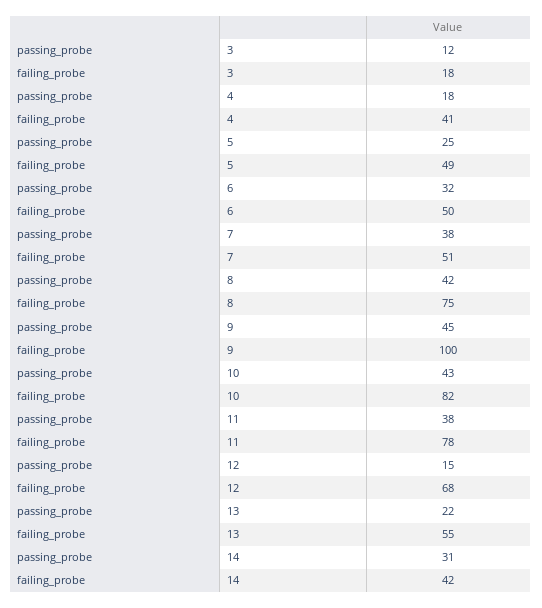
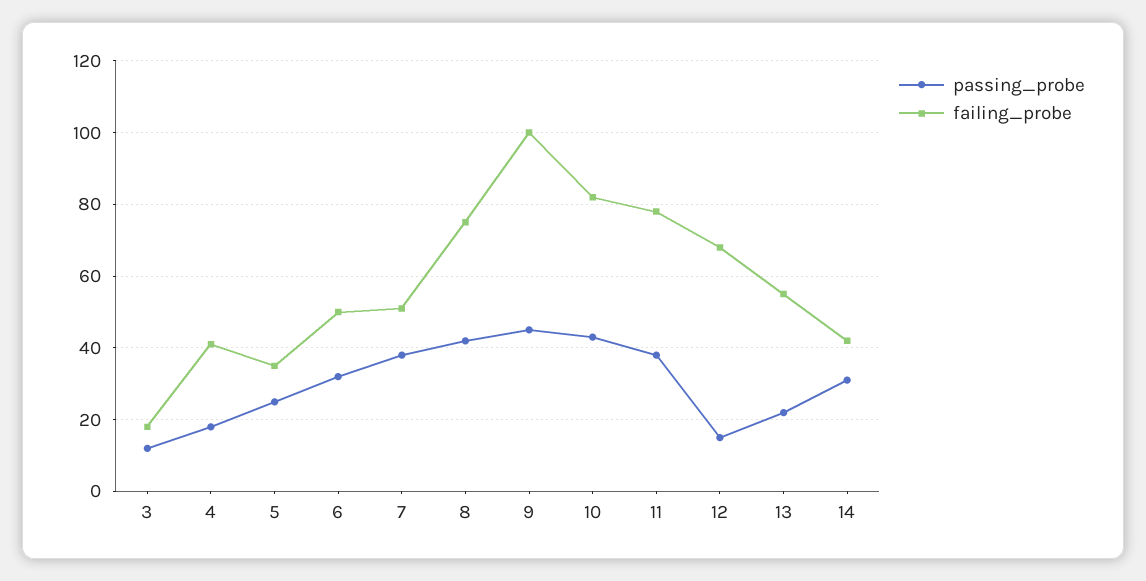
failing_probe, 5: 49 -> 35

